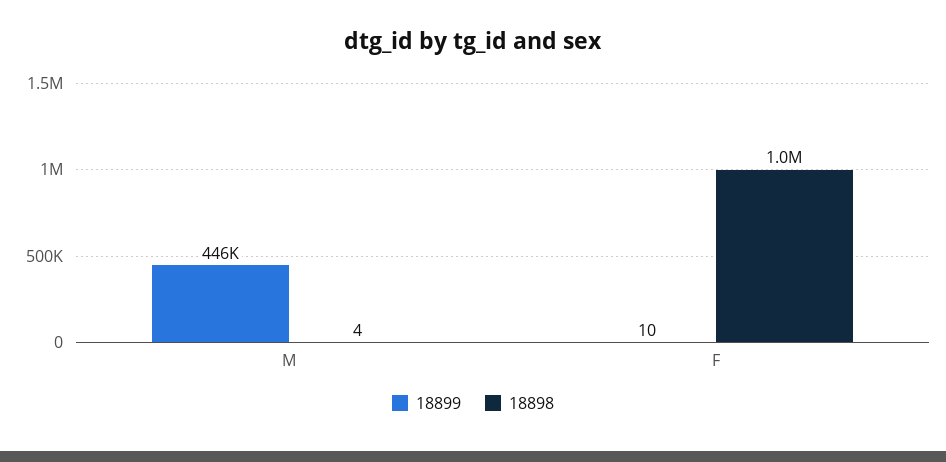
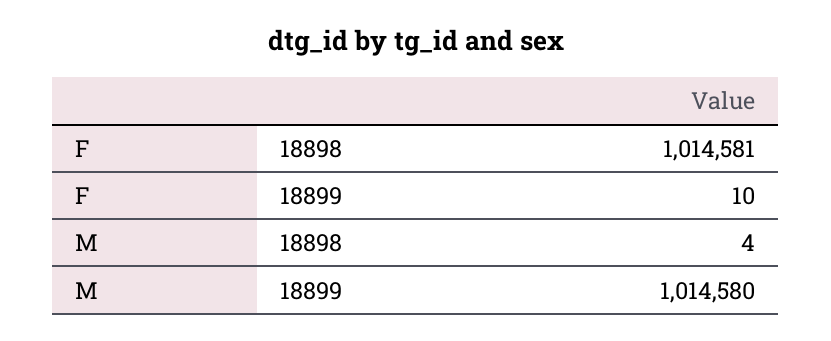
18899, M: 446000 -> 1014580

